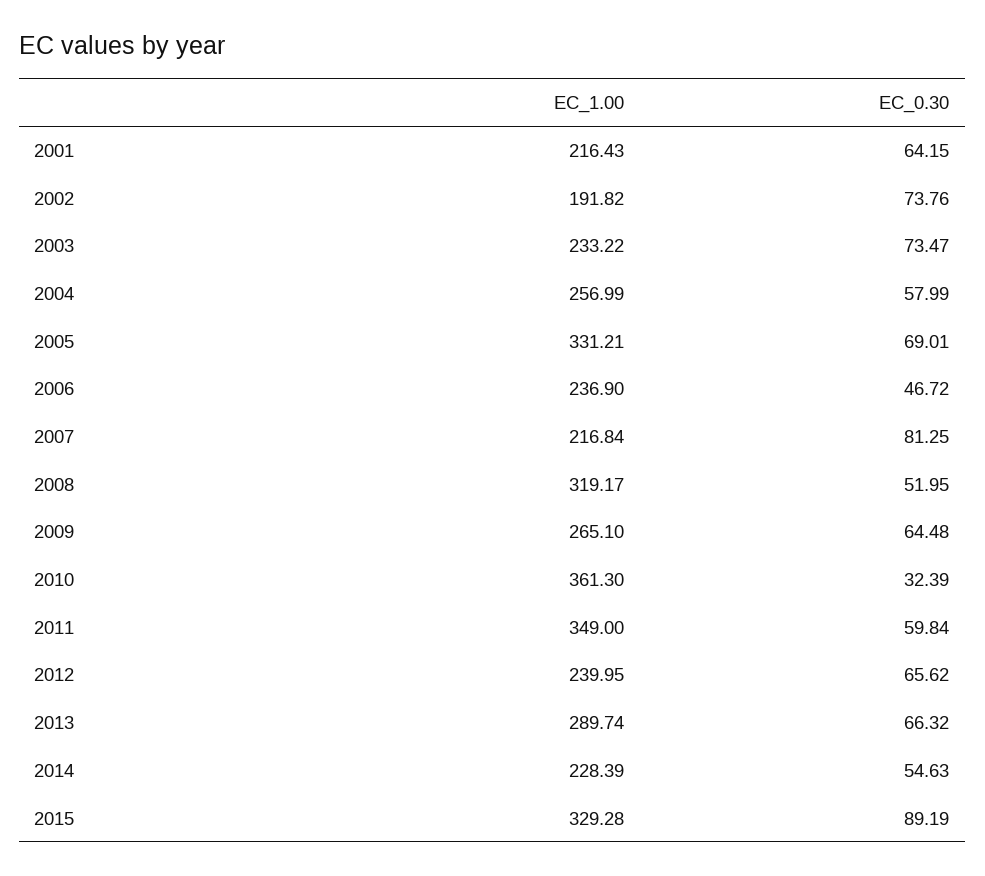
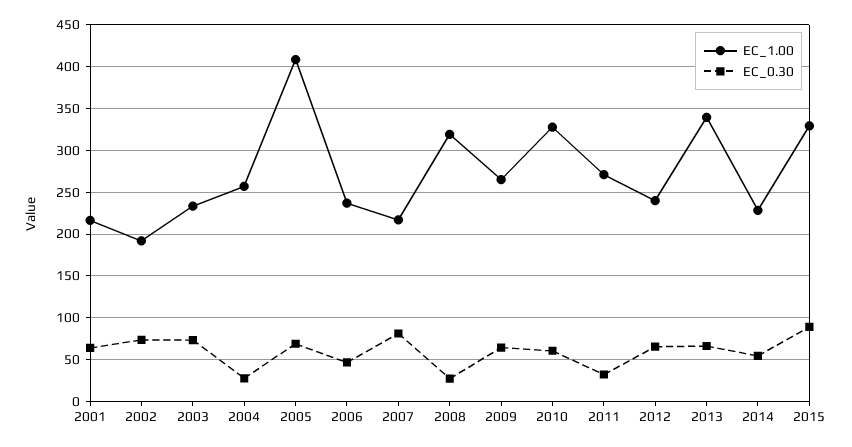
EC_0.30, 2004: 57.99 -> 30
EC_1.00, 2005: 331.21 -> 410
EC_0.30, 2008: 51.95 -> 30
EC_1.00, 2010: 361.3 -> 330
EC_0.30, 2010: 32.39 -> 60
EC_1.00, 2011: 349 -> 270
EC_0.30, 2011: 59.84 -> 30
EC_1.00, 2013: 289.74 -> 340

